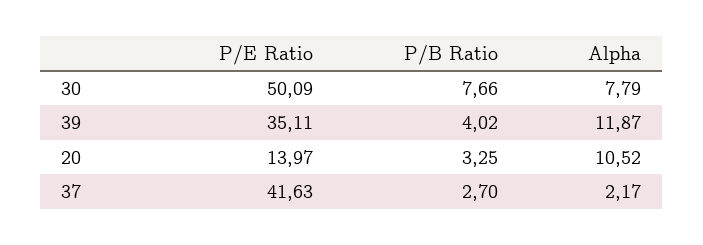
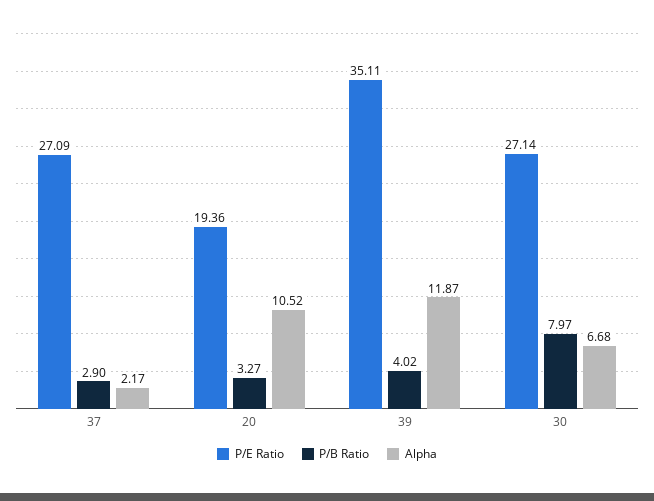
P/E Ratio, 30: 50.09 -> 27.14
P/B Ratio, 30: 7.66 -> 7.97
Alpha, 30: 7.79 -> 6.68
P/E Ratio, 20: 13.97 -> 19.36
P/B Ratio, 20: 3.25 -> 3.27
P/E Ratio, 37: 41.63 -> 27.09
P/B Ratio, 37: 2.7 -> 2.9

